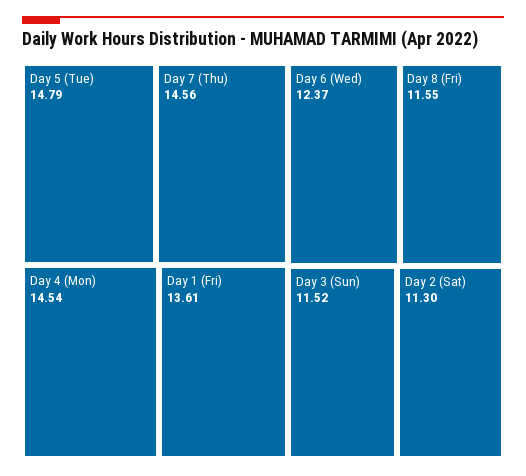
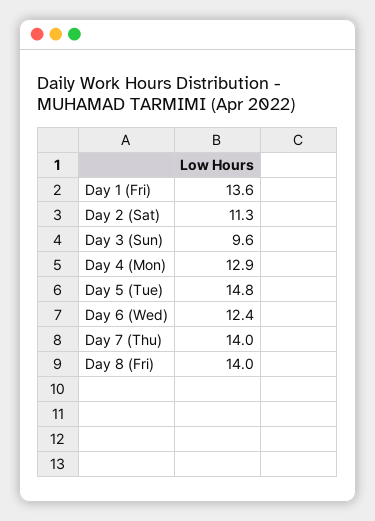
Day 7 (Thu): 14.56 -> 14
Day 4 (Mon): 14.54 -> 12.9
Day 8 (Fri): 11.55 -> 14
Day 3 (Sun): 11.52 -> 9.6

